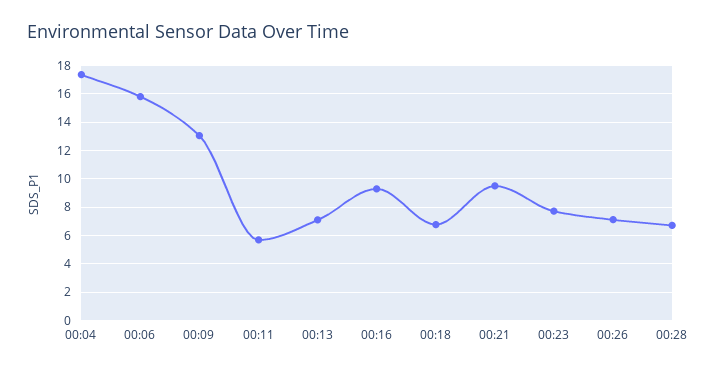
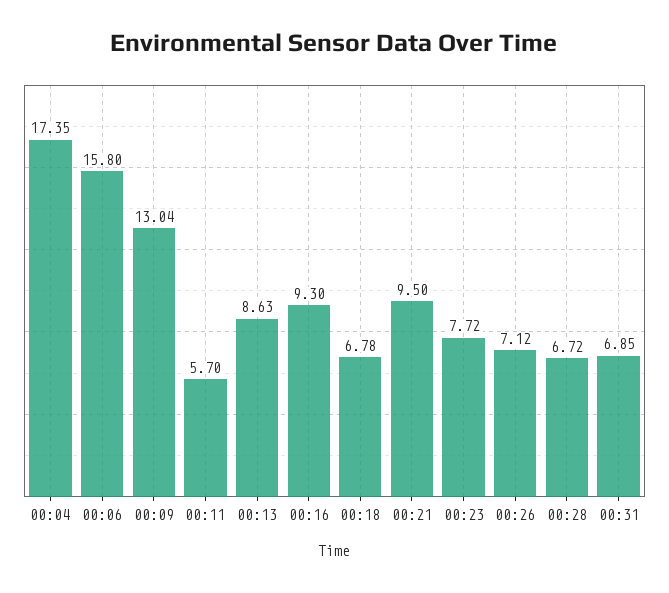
00:13: 7 -> 8.63
00:31: none -> 6.85

